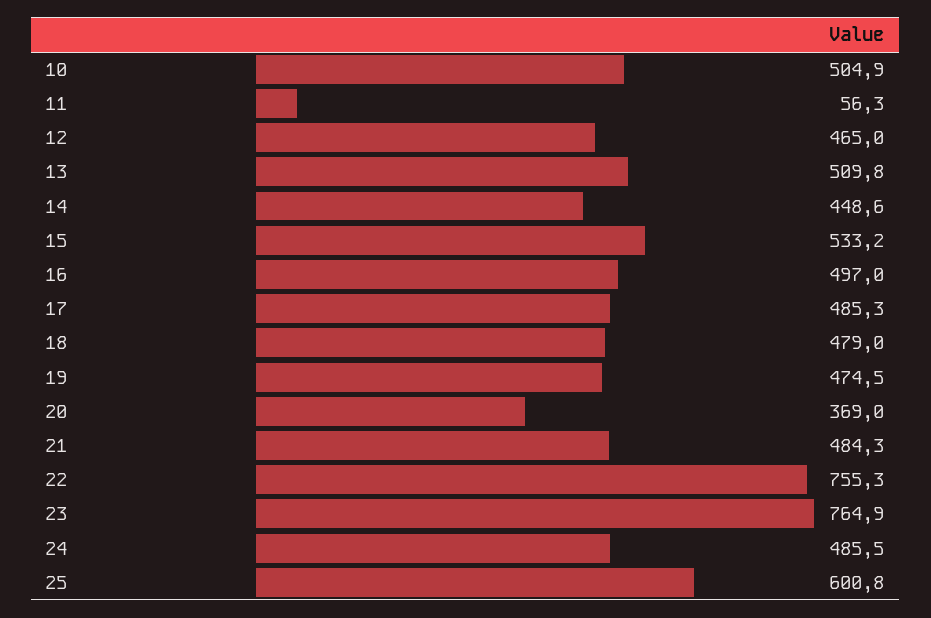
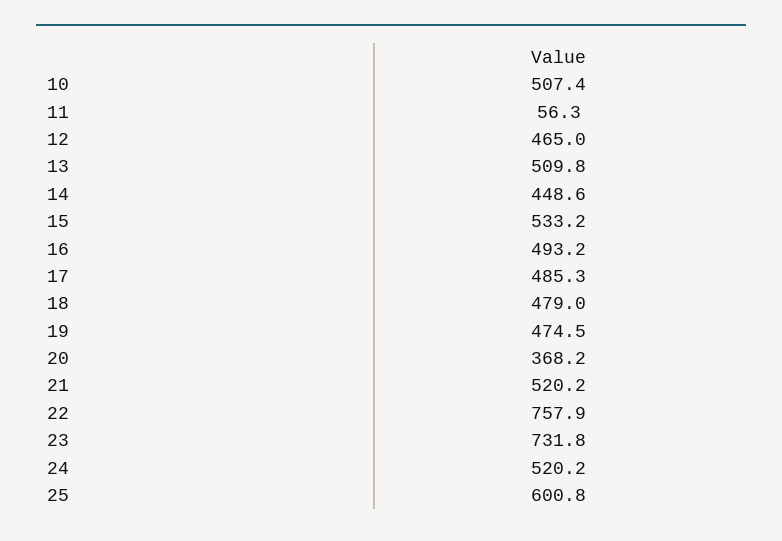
10: 504.9 -> 507.4
16: 497 -> 493.2
20: 369 -> 368.2
21: 484.3 -> 520.2
22: 755.3 -> 757.9
23: 764.9 -> 731.8
24: 485.5 -> 520.2

